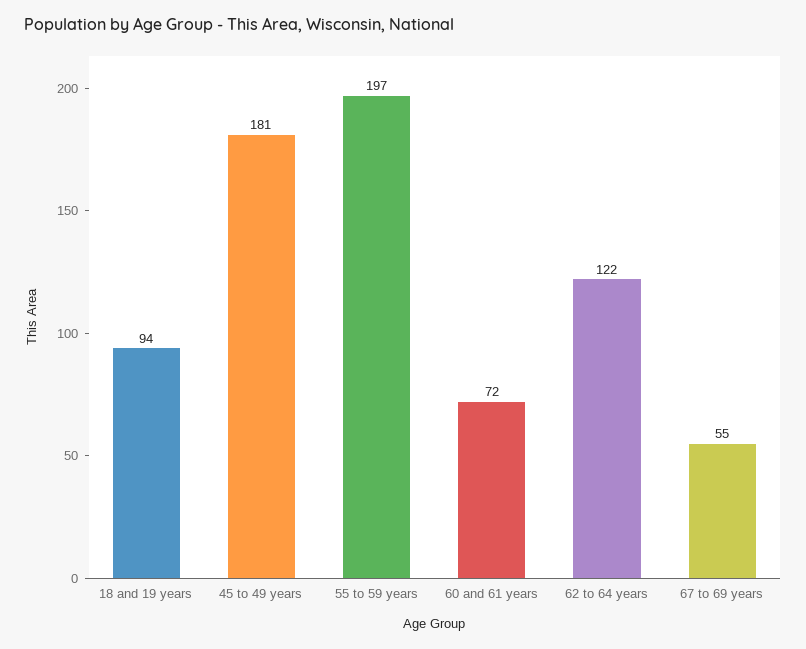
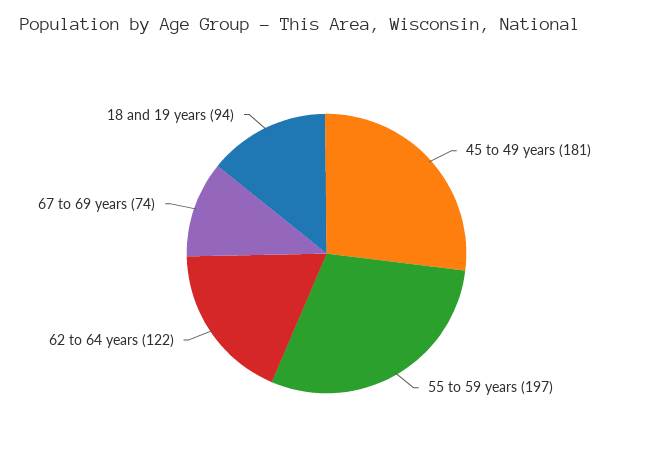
60 and 61 years: 72 -> none
67 to 69 years: 55 -> 74

